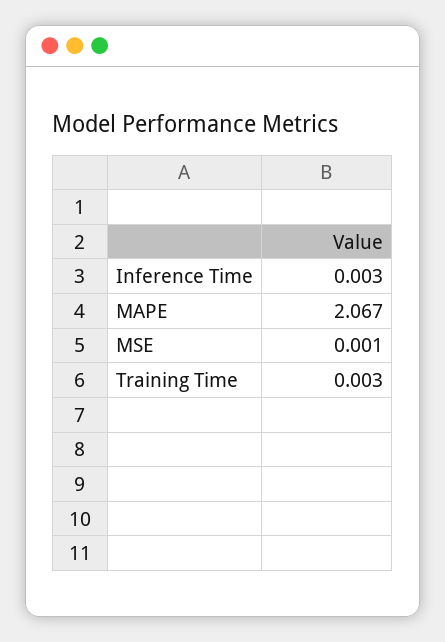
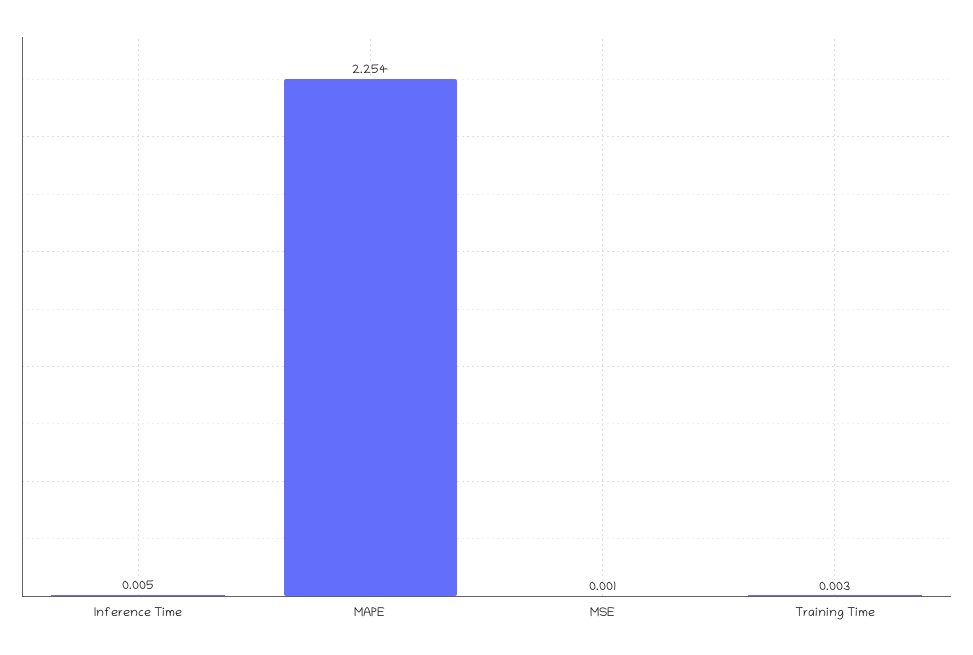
Inference Time: 0.003 -> 0.005
MAPE: 2.067 -> 2.254

